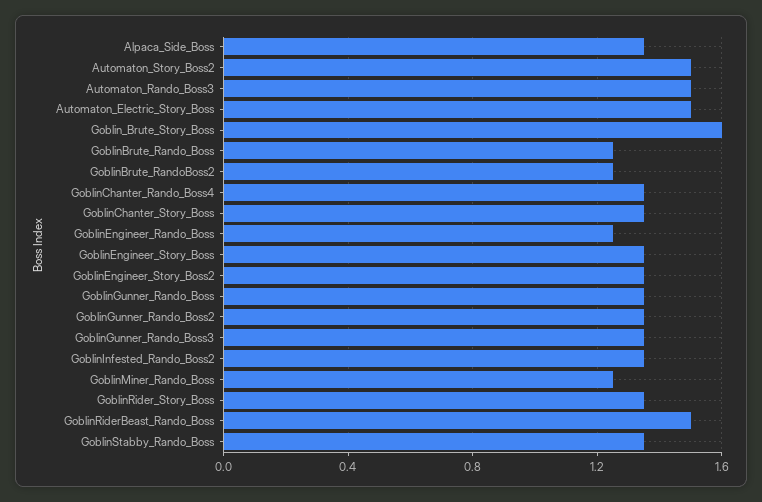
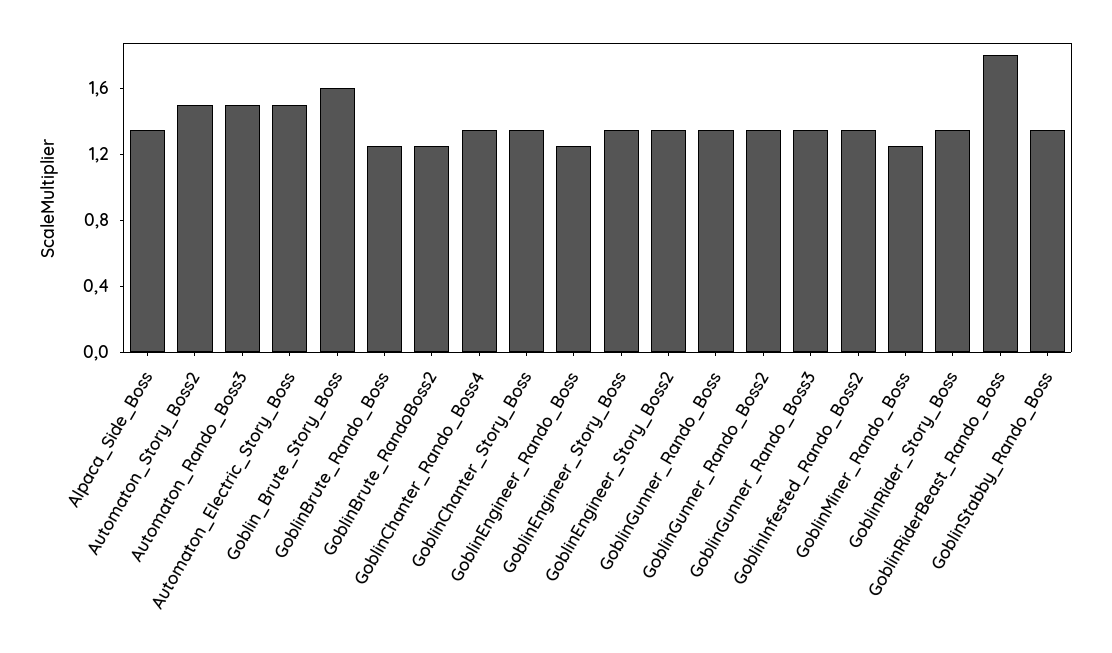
GoblinRiderBeast_Rando_Boss: 1.5 -> 1.8

